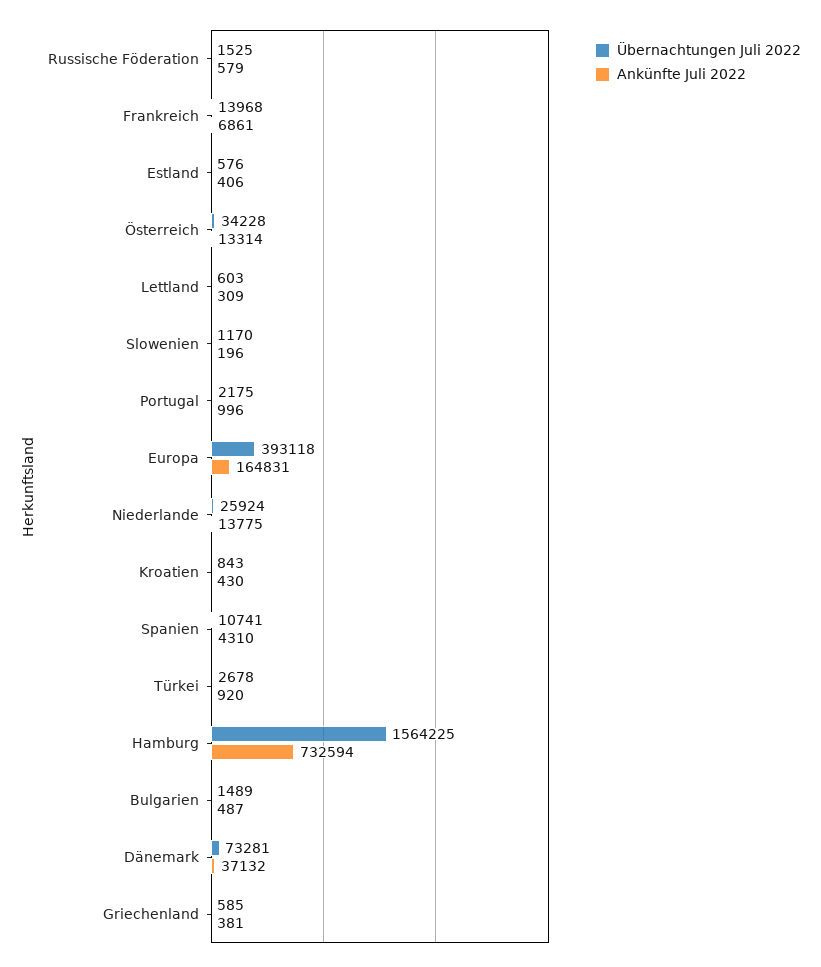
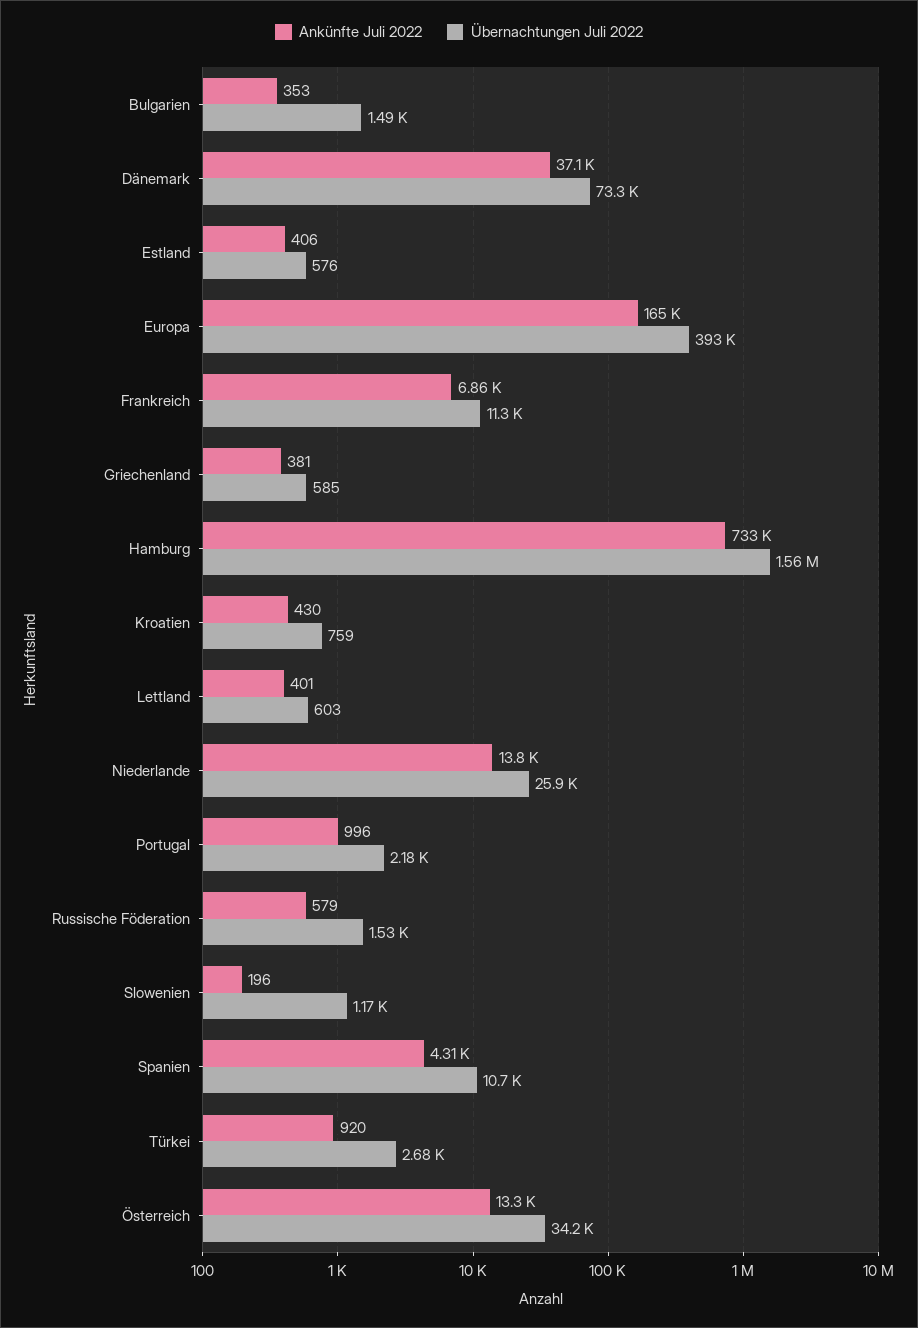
Übernachtungen Juli 2022, Frankreich: 13968 -> 11300
Ankünfte Juli 2022, Lettland: 309 -> 401
Übernachtungen Juli 2022, Kroatien: 843 -> 759
Ankünfte Juli 2022, Bulgarien: 487 -> 353

